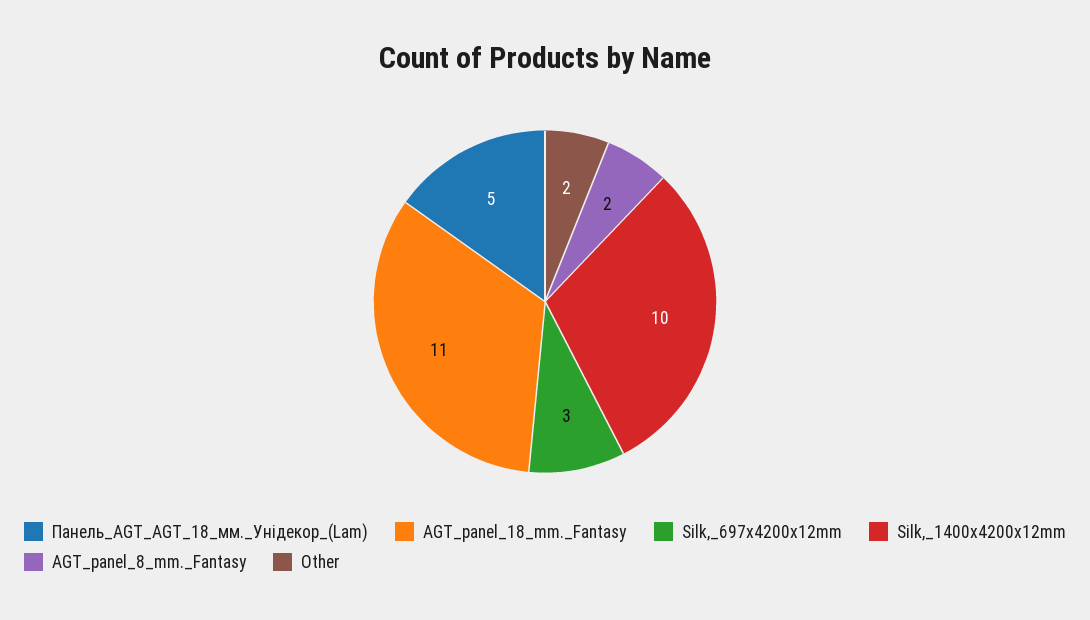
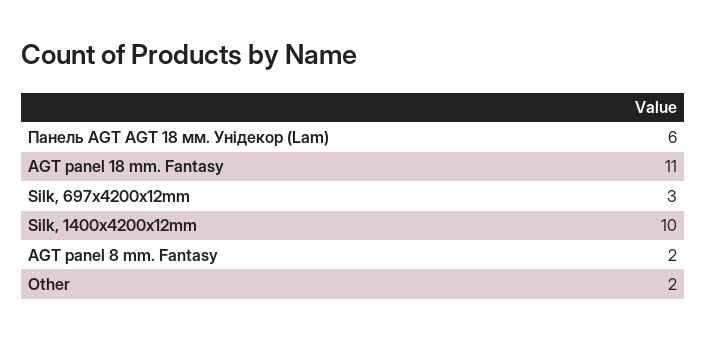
Панель_AGT_AGT_18_мм._Унідекор_(Lam): 5 -> 6

